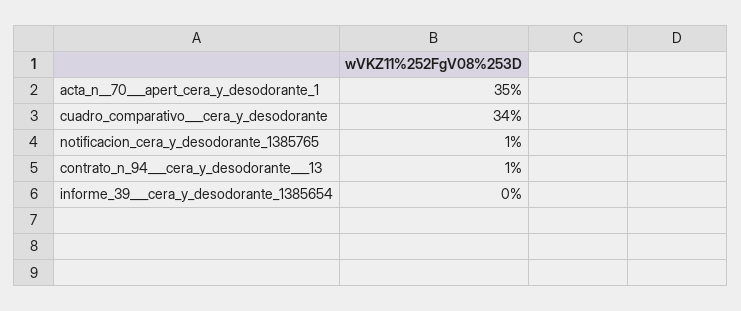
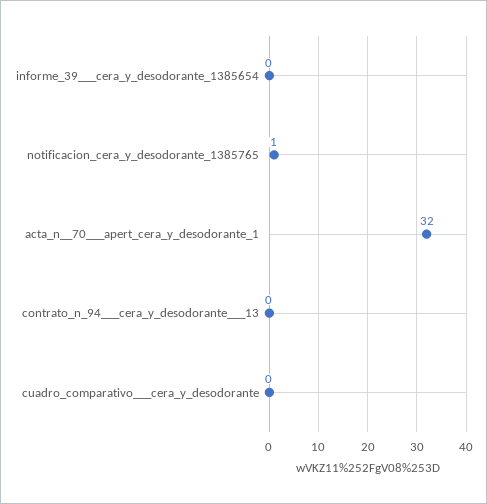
acta_n__70___apert_cera_y_desodorante_1: 35 -> 32
cuadro_comparativo___cera_y_desodorante: 34 -> 0
contrato_n_94___cera_y_desodorante___13: 1 -> 0

